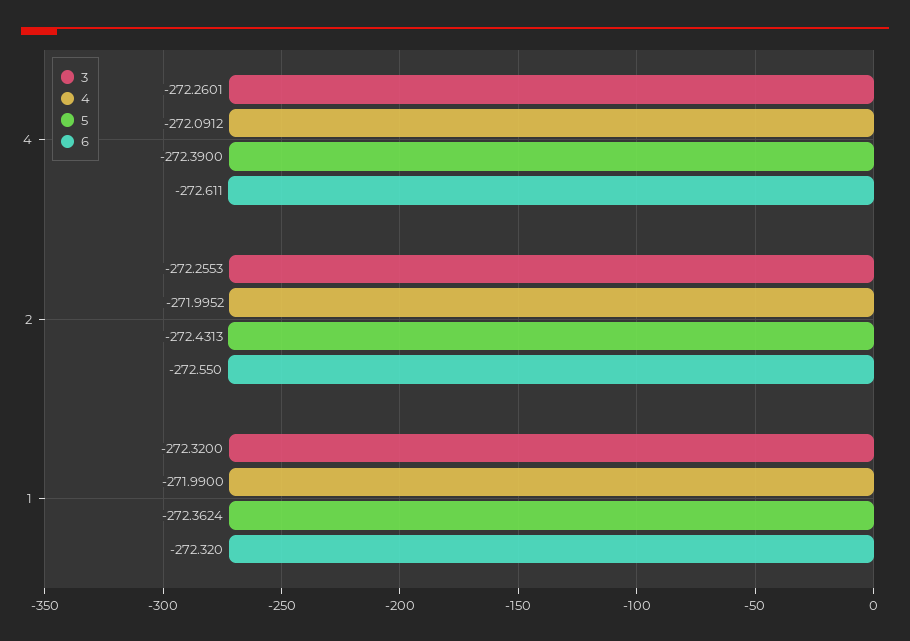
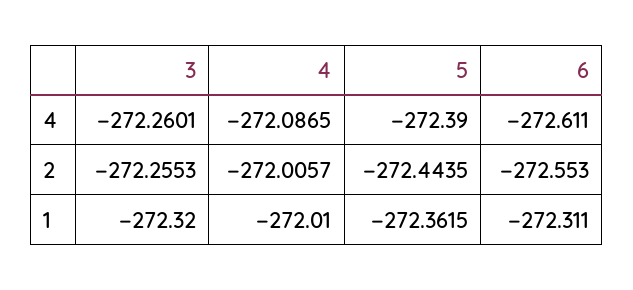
4, 4: -272.0912 -> -272.0865
4, 2: -271.9952 -> -272.0057
5, 2: -272.4313 -> -272.4435
6, 2: -272.55 -> -272.553
4, 1: -271.99 -> -272.01
5, 1: -272.3624 -> -272.3615
6, 1: -272.32 -> -272.311

